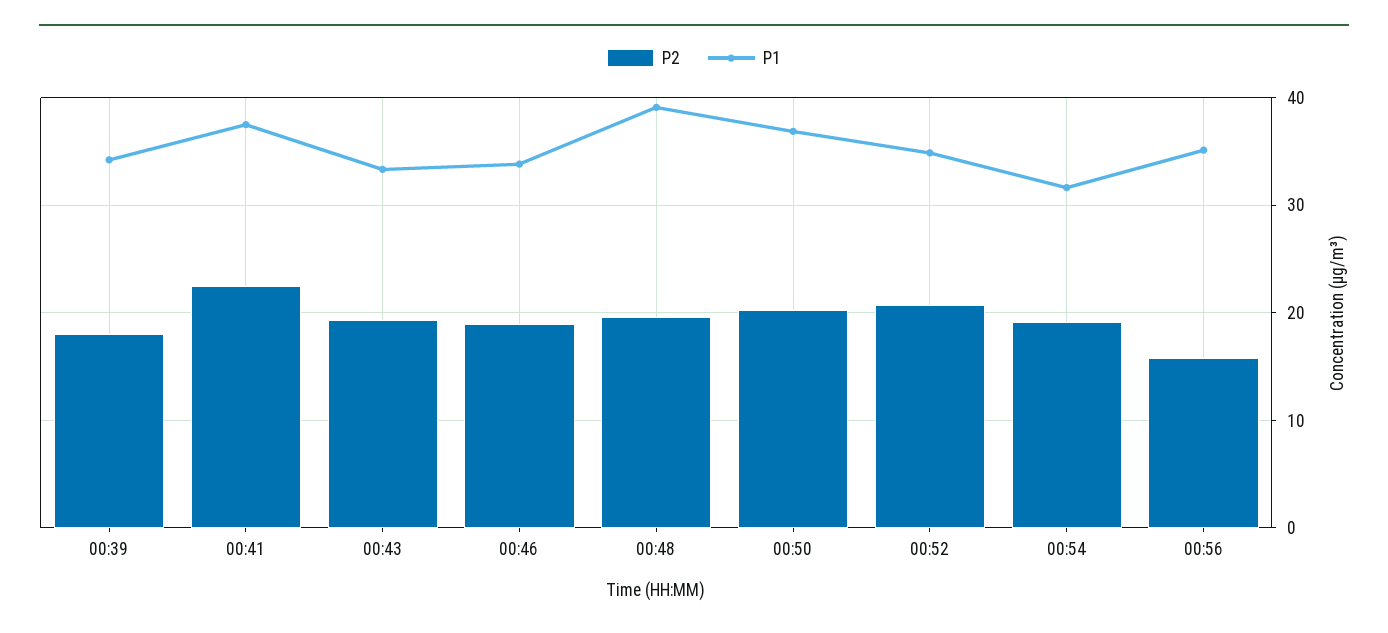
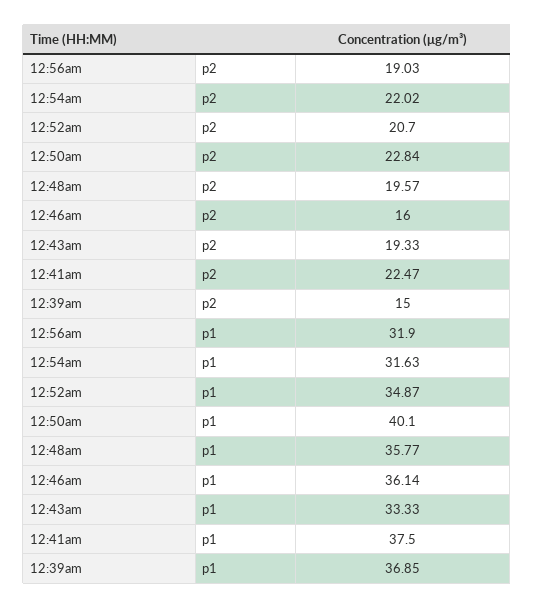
P2, 00:39: 18 -> 15
P1, 00:39: 34 -> 36.85
P2, 00:46: 19 -> 16
P1, 00:46: 34 -> 36.14
P1, 00:48: 39 -> 35.77
P2, 00:50: 20 -> 22.84
P1, 00:50: 37 -> 40.1
P2, 00:54: 19 -> 22.02
P2, 00:56: 16 -> 19.03
P1, 00:56: 35 -> 31.9

